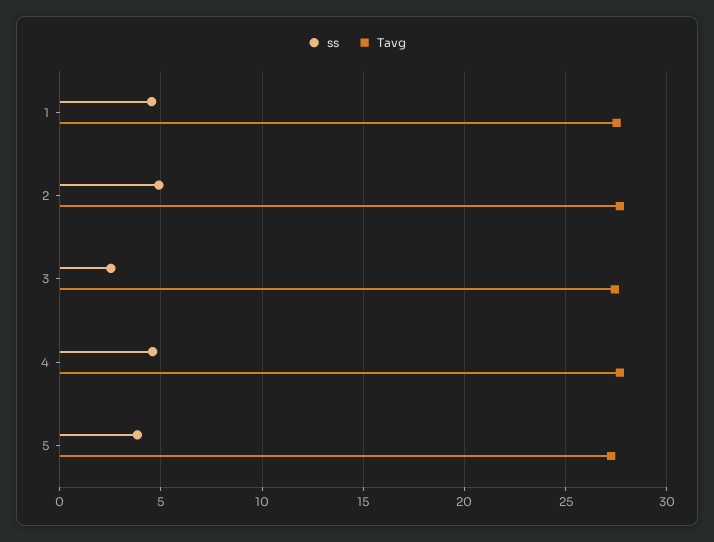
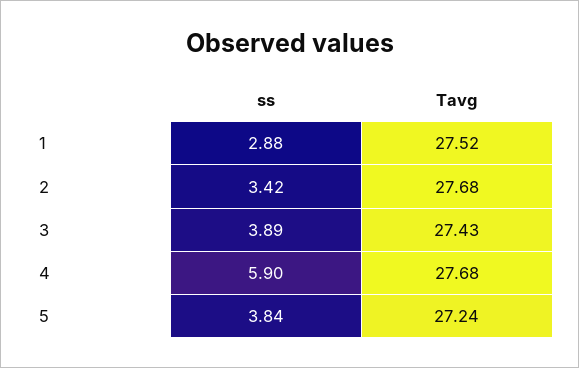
ss, 1: 4.5 -> 2.88
ss, 2: 5 -> 3.42
ss, 3: 2.5 -> 3.89
ss, 4: 4.5 -> 5.9

